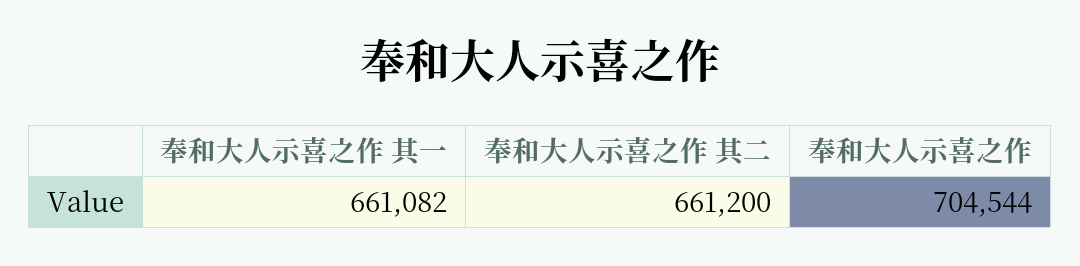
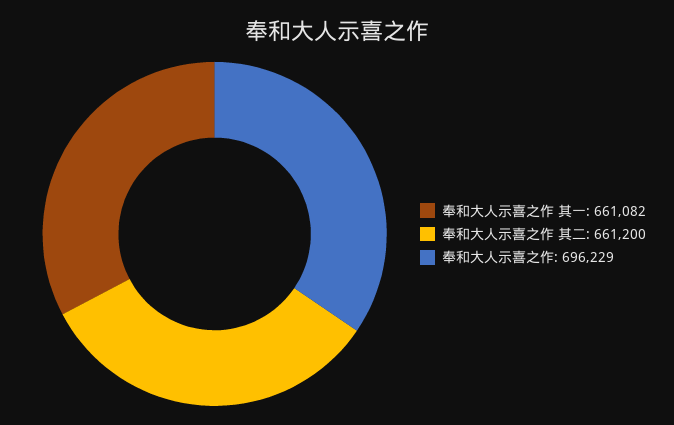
奉和大人示喜之作: 704544 -> 696229

